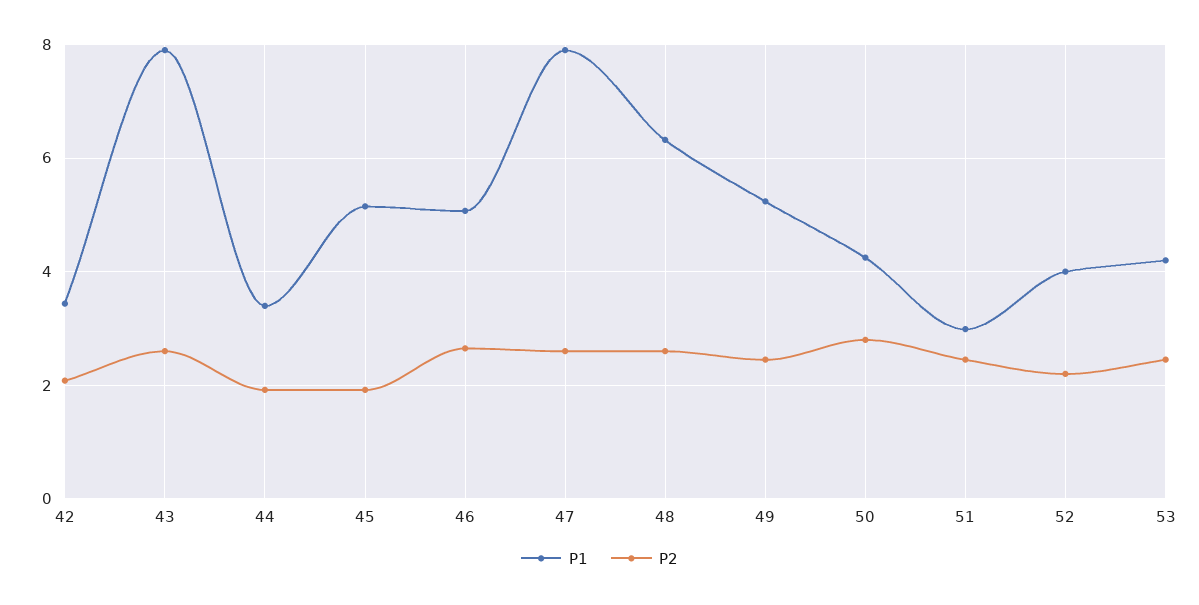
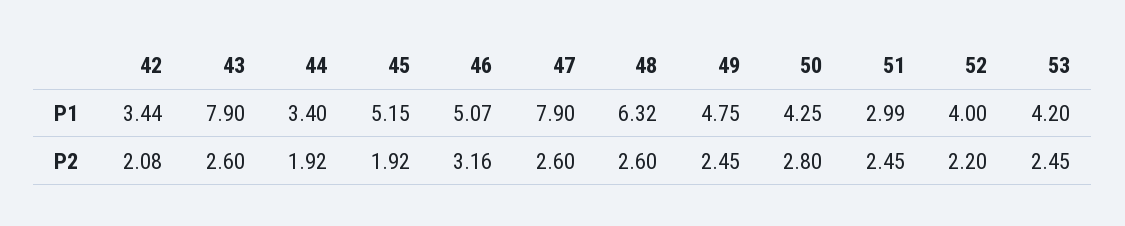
P2, 46: 2.6 -> 3.16
P1, 49: 5.2 -> 4.75

